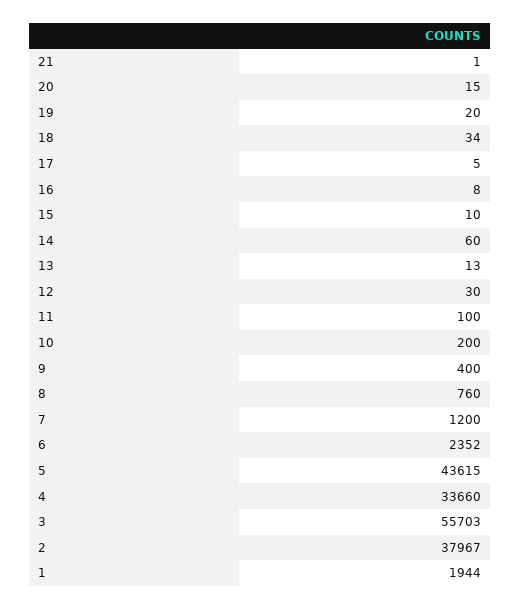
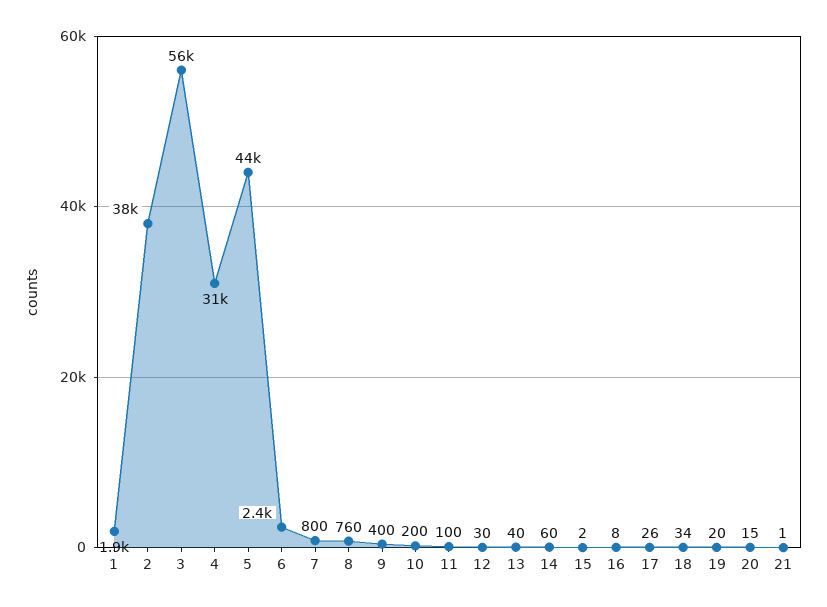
17: 5 -> 26
15: 10 -> 2
13: 13 -> 40
7: 1200 -> 800
4: 33660 -> 31000

